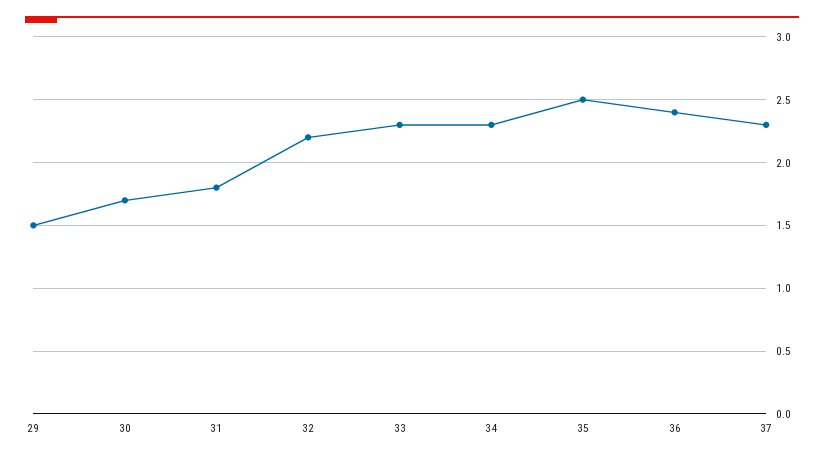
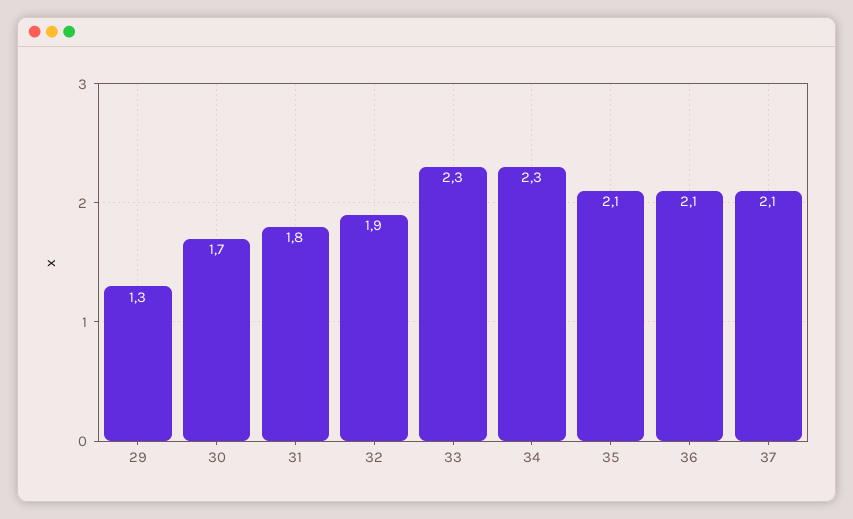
29: 1.5 -> 1.3
32: 2.2 -> 1.9
35: 2.5 -> 2.1
36: 2.4 -> 2.1
37: 2.3 -> 2.1

